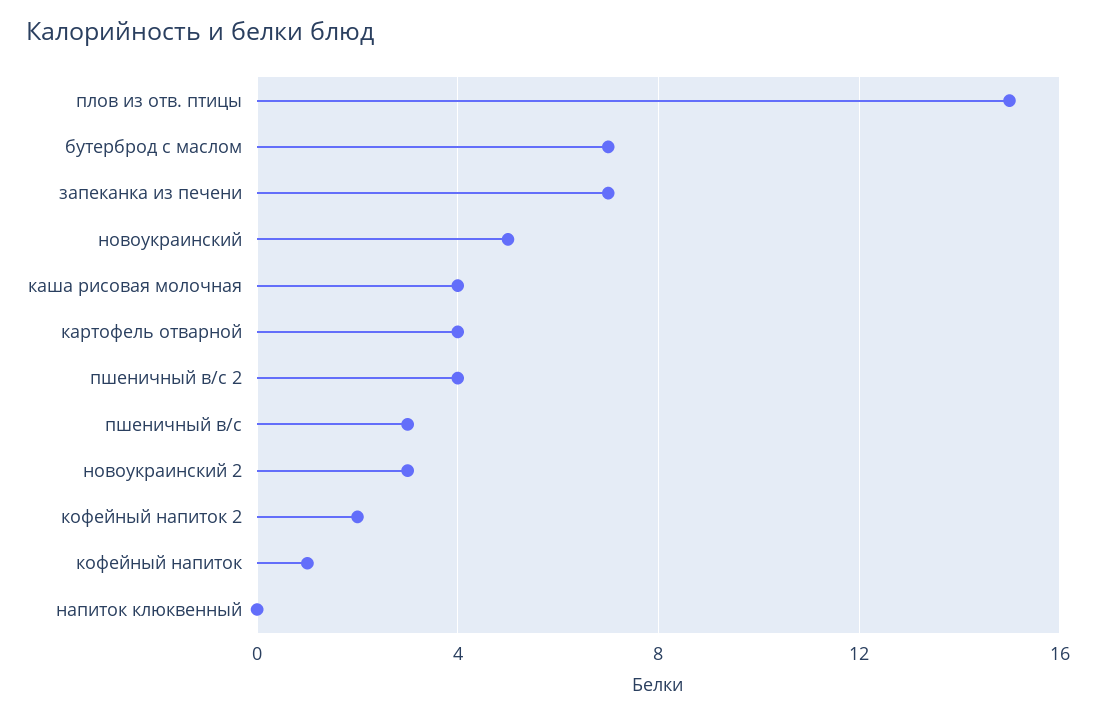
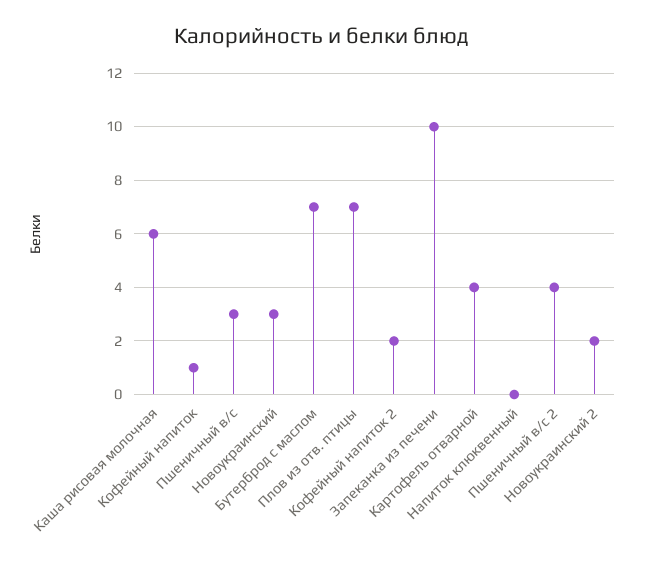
плов из отв. птицы: 15 -> 7
запеканка из печени: 7 -> 10
новоукраинский: 5 -> 3
каша рисовая молочная: 4 -> 6
новоукраинский 2: 3 -> 2

